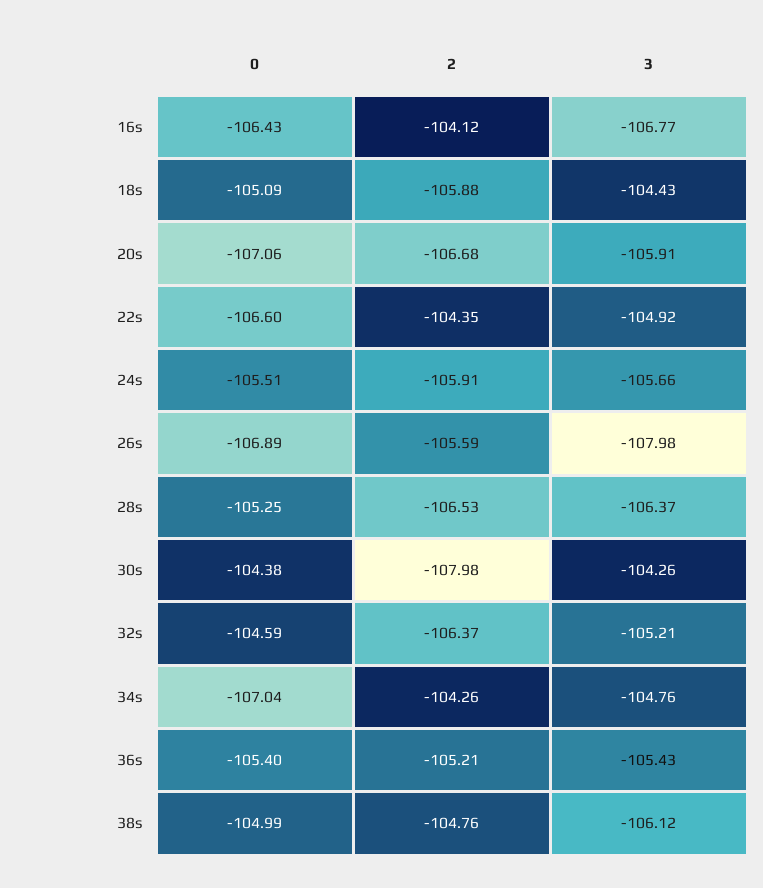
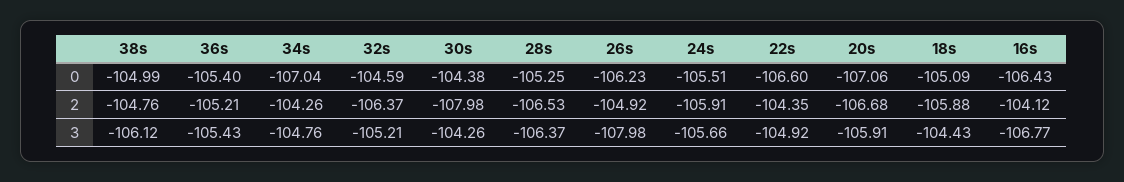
0, 26s: -106.89 -> -106.23
2, 26s: -105.59 -> -104.92

